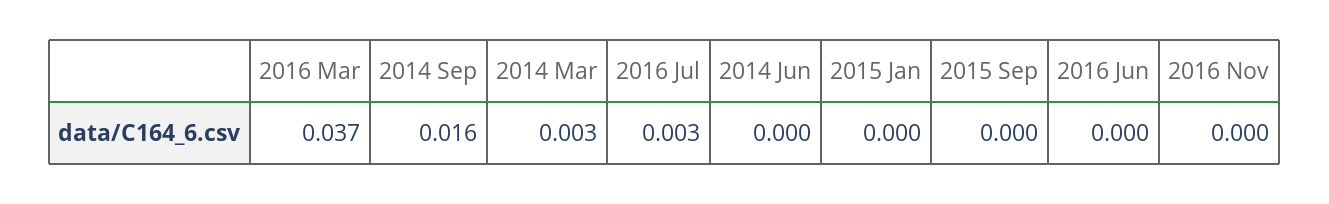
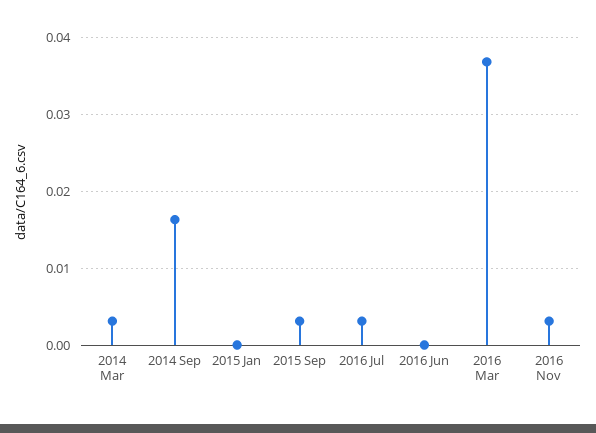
2014 Jun: 0 -> none
2015 Sep: 0 -> 0.003
2016 Nov: 0 -> 0.003

